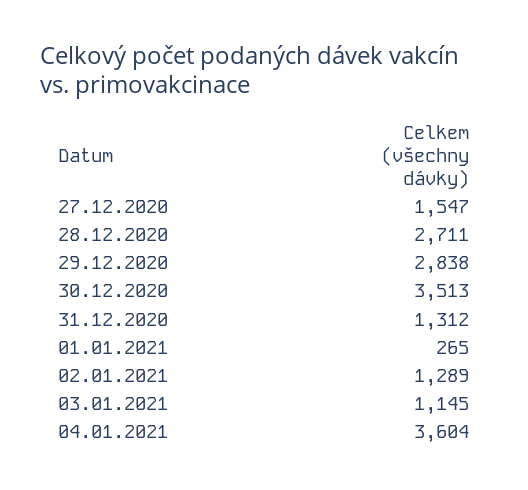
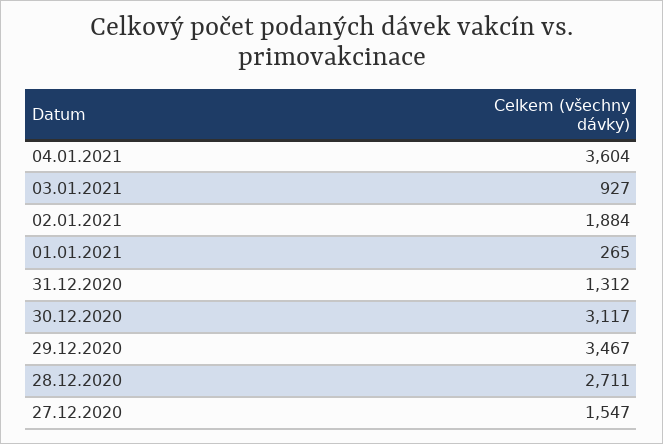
29.12.2020: 2838 -> 3467
30.12.2020: 3513 -> 3117
02.01.2021: 1289 -> 1884
03.01.2021: 1145 -> 927

